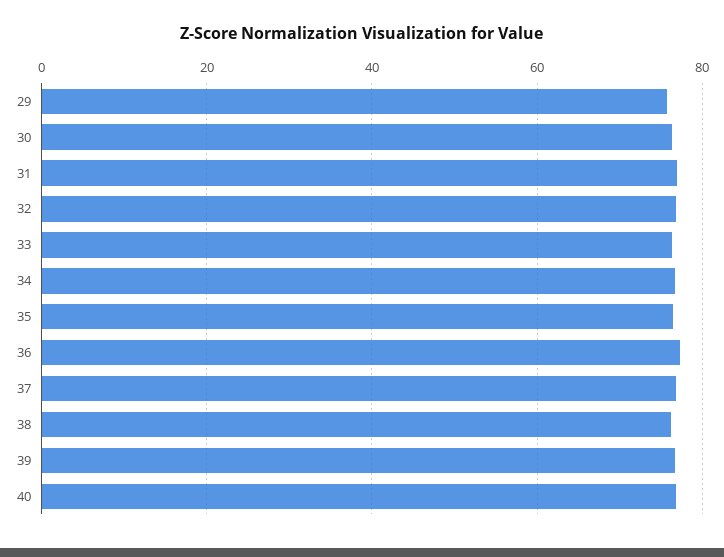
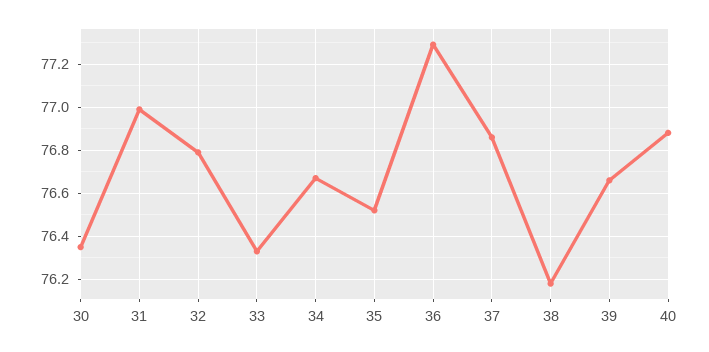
29: 76 -> none

